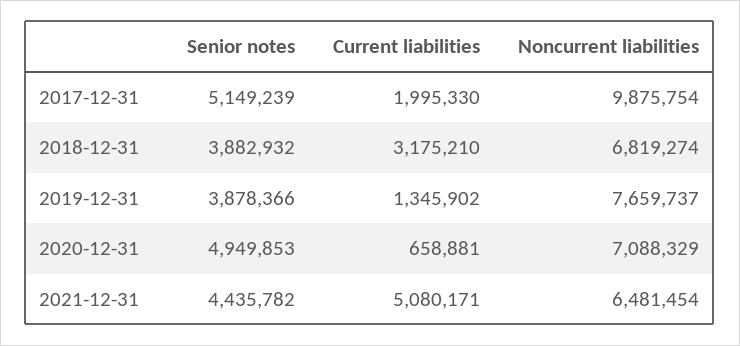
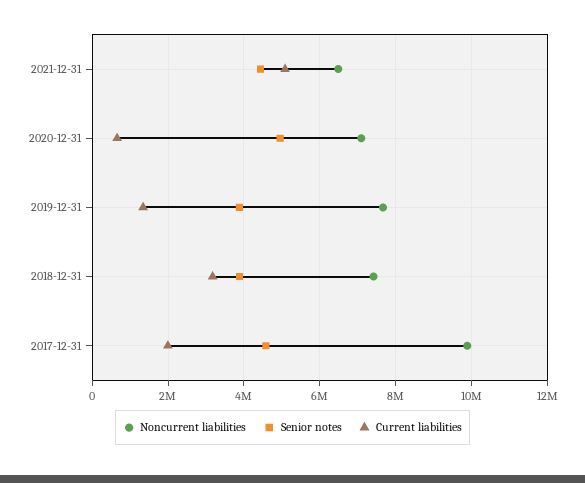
Senior notes, 2017-12-31: 5149239 -> 4600000
Noncurrent liabilities, 2018-12-31: 6819274 -> 7400000

